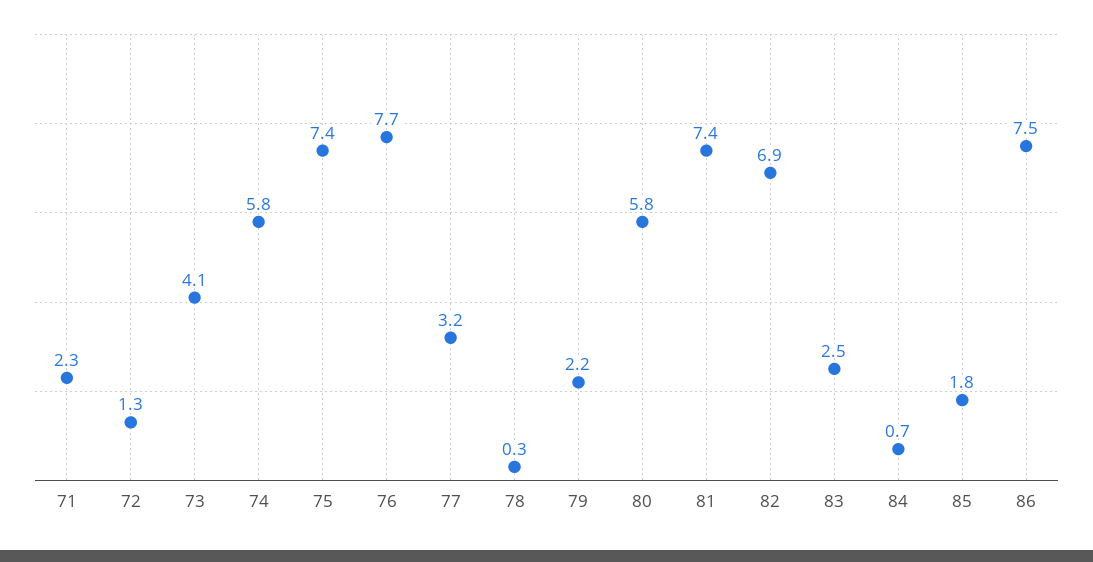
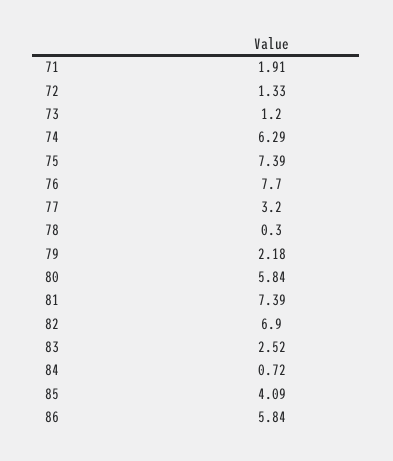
71: 2.3 -> 1.91
73: 4.1 -> 1.2
74: 5.8 -> 6.29
85: 1.8 -> 4.09
86: 7.5 -> 5.84

